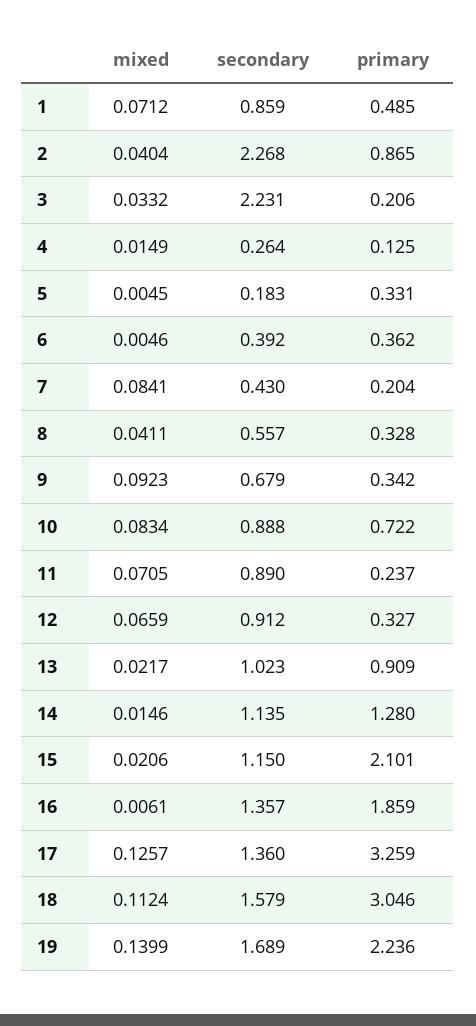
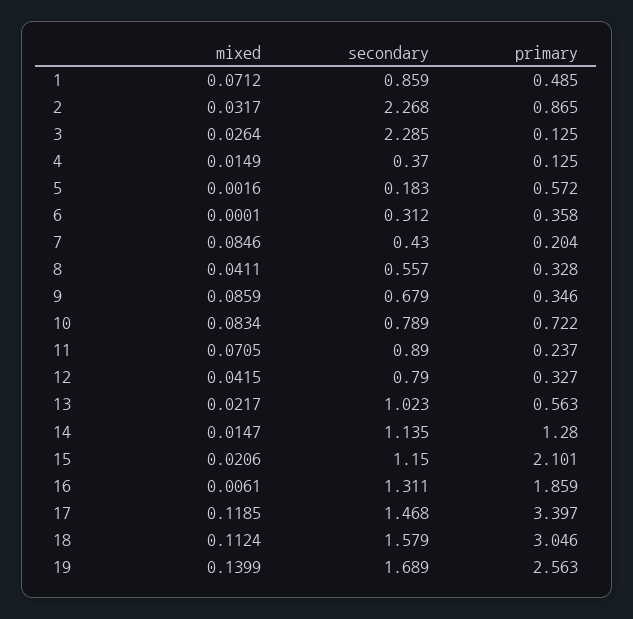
mixed, 2: 0.0404 -> 0.0317
mixed, 3: 0.0332 -> 0.0264
secondary, 3: 2.231 -> 2.285
primary, 3: 0.206 -> 0.125
secondary, 4: 0.264 -> 0.37
mixed, 5: 0.0045 -> 0.0016
primary, 5: 0.331 -> 0.572
mixed, 6: 0.0046 -> 0.0001
secondary, 6: 0.392 -> 0.312
primary, 6: 0.362 -> 0.358
mixed, 7: 0.0841 -> 0.0846
mixed, 9: 0.0923 -> 0.0859
primary, 9: 0.342 -> 0.346
secondary, 10: 0.888 -> 0.789
mixed, 12: 0.0659 -> 0.0415
secondary, 12: 0.912 -> 0.79
primary, 13: 0.909 -> 0.563
mixed, 14: 0.0146 -> 0.0147
secondary, 16: 1.357 -> 1.311
mixed, 17: 0.1257 -> 0.1185
secondary, 17: 1.36 -> 1.468
primary, 17: 3.259 -> 3.397
primary, 19: 2.236 -> 2.563

